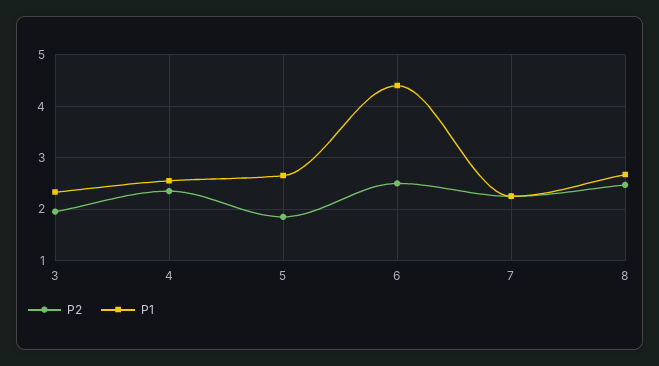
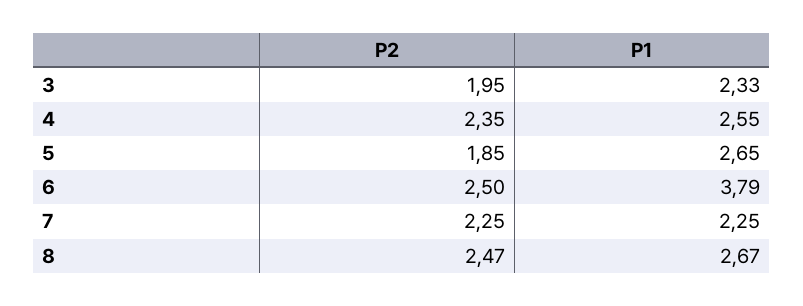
P1, 6: 4.4 -> 3.79

